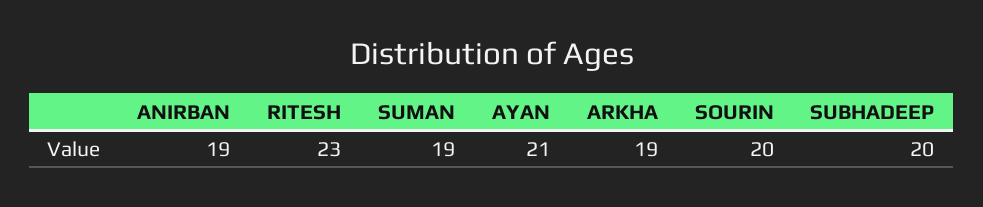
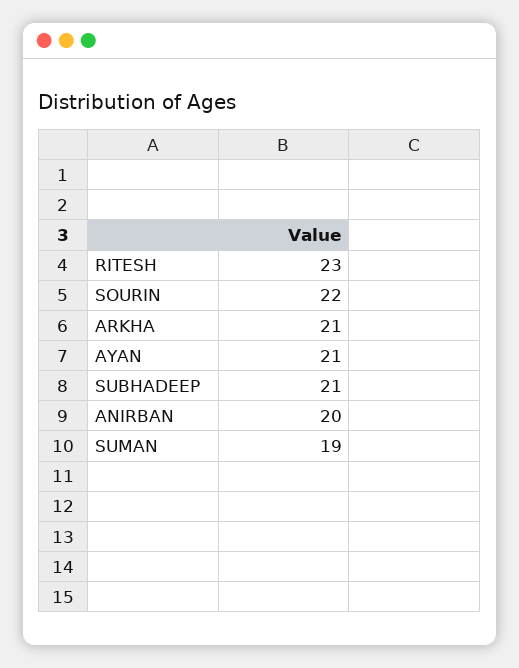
ANIRBAN: 19 -> 20
ARKHA: 19 -> 21
SOURIN: 20 -> 22
SUBHADEEP: 20 -> 21

